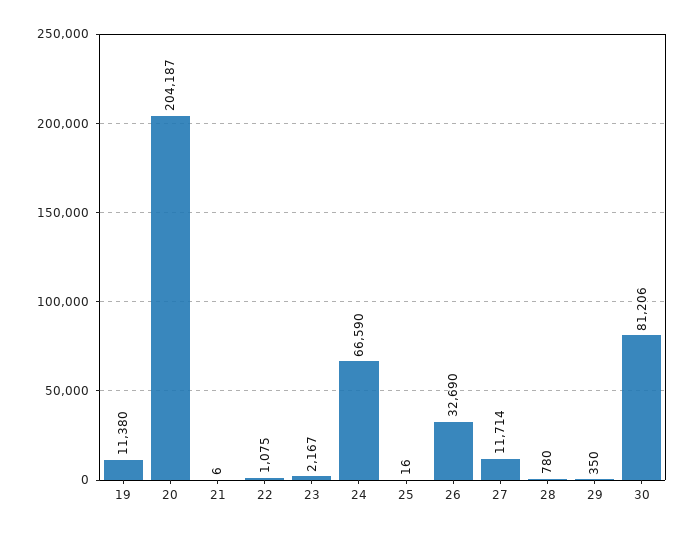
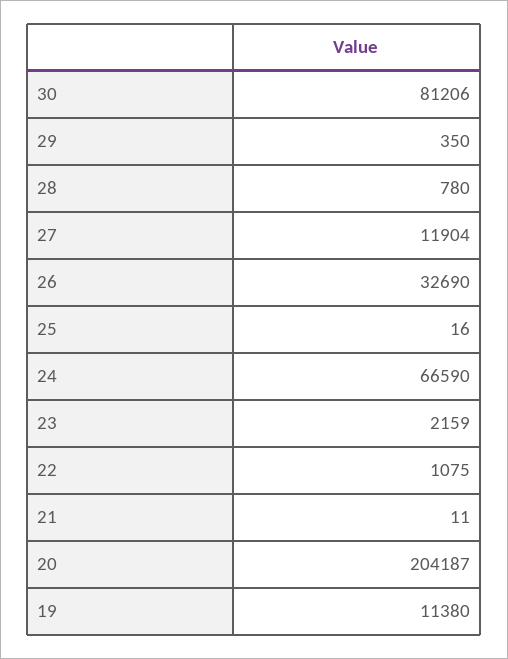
21: 6 -> 11
23: 2167 -> 2159
27: 11714 -> 11904

